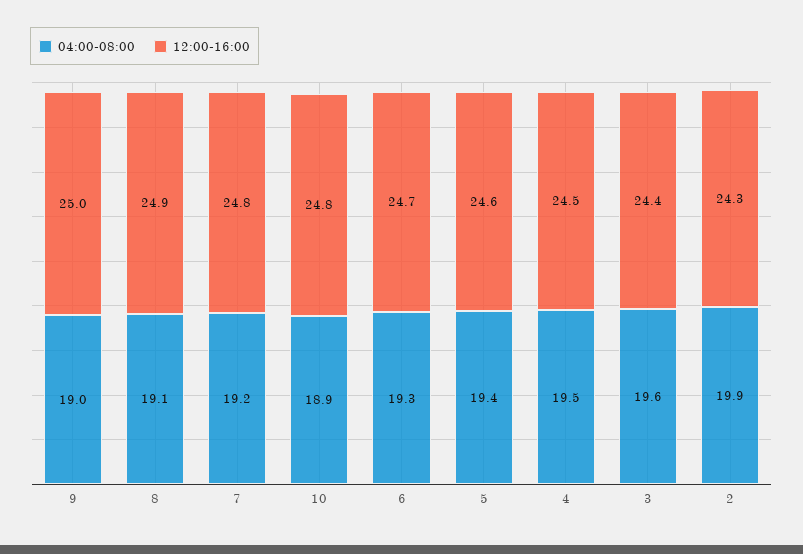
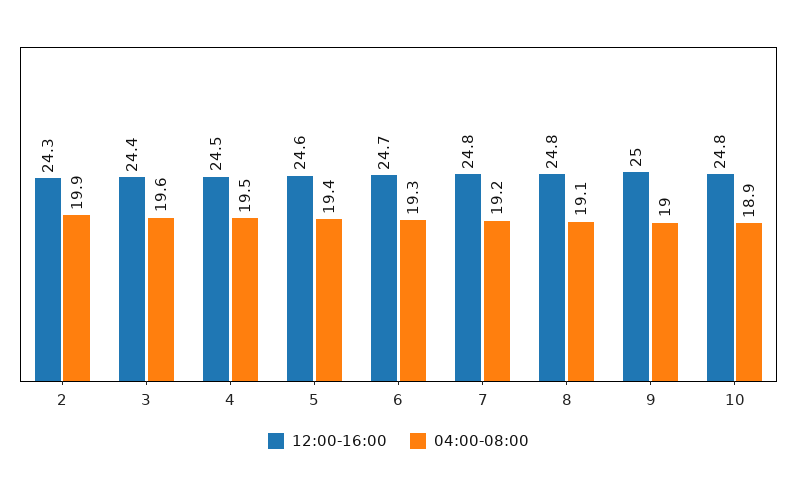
12:00-16:00, 8: 24.9 -> 24.8

